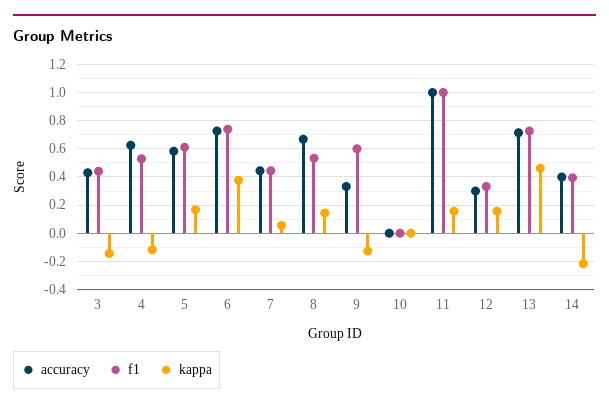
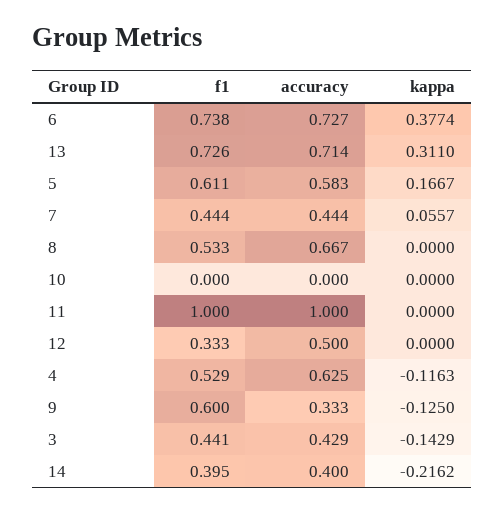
kappa, 8: 0.15 -> 0
kappa, 11: 0.15 -> 0
accuracy, 12: 0.3 -> 0.5
kappa, 12: 0.15 -> 0
kappa, 13: 0.45 -> 0.311

